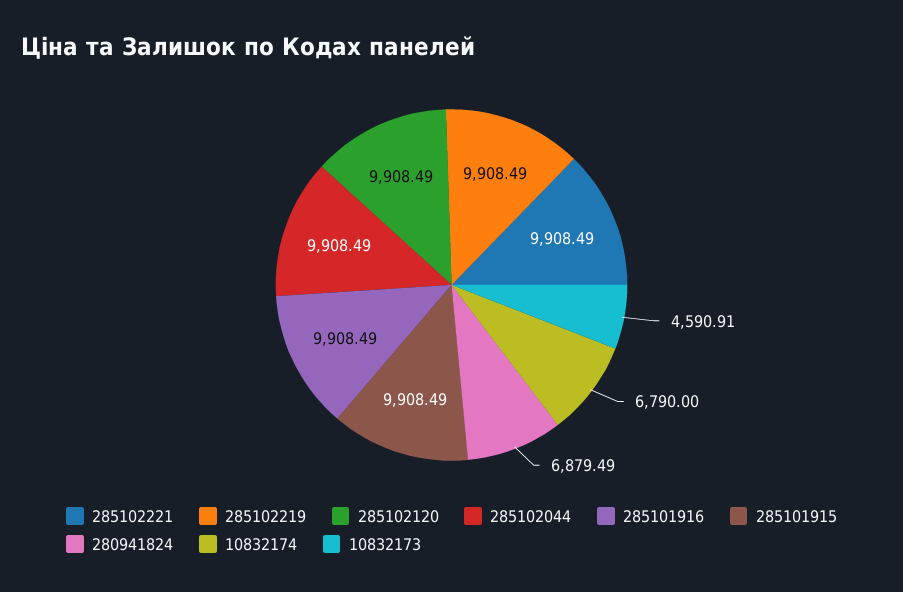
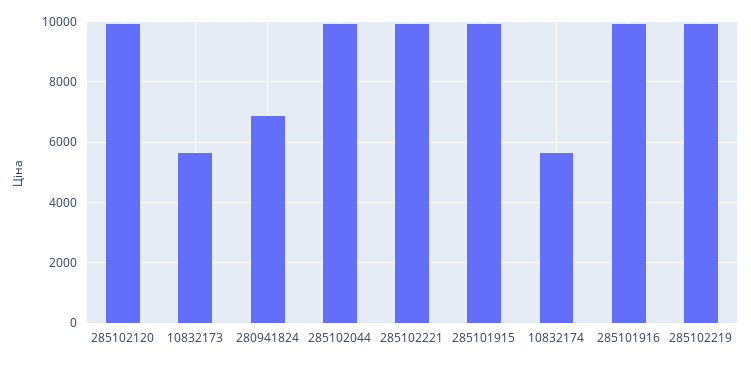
10832174: 6790 -> 5600
10832173: 4590.91 -> 5600

